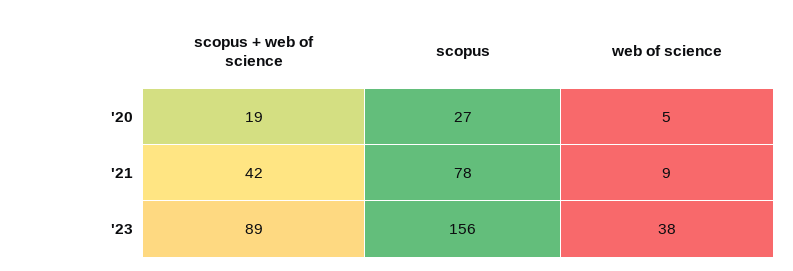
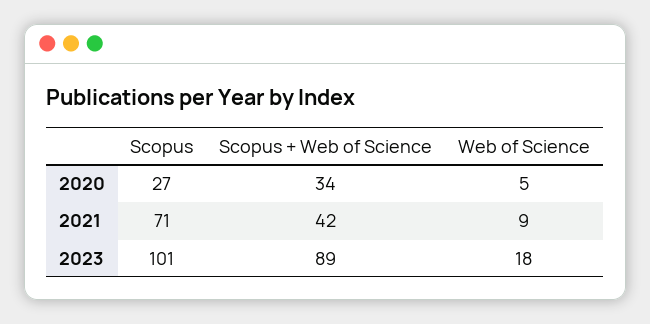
scopus + web of science, '20: 19 -> 34
scopus, '21: 78 -> 71
scopus, '23: 156 -> 101
web of science, '23: 38 -> 18

